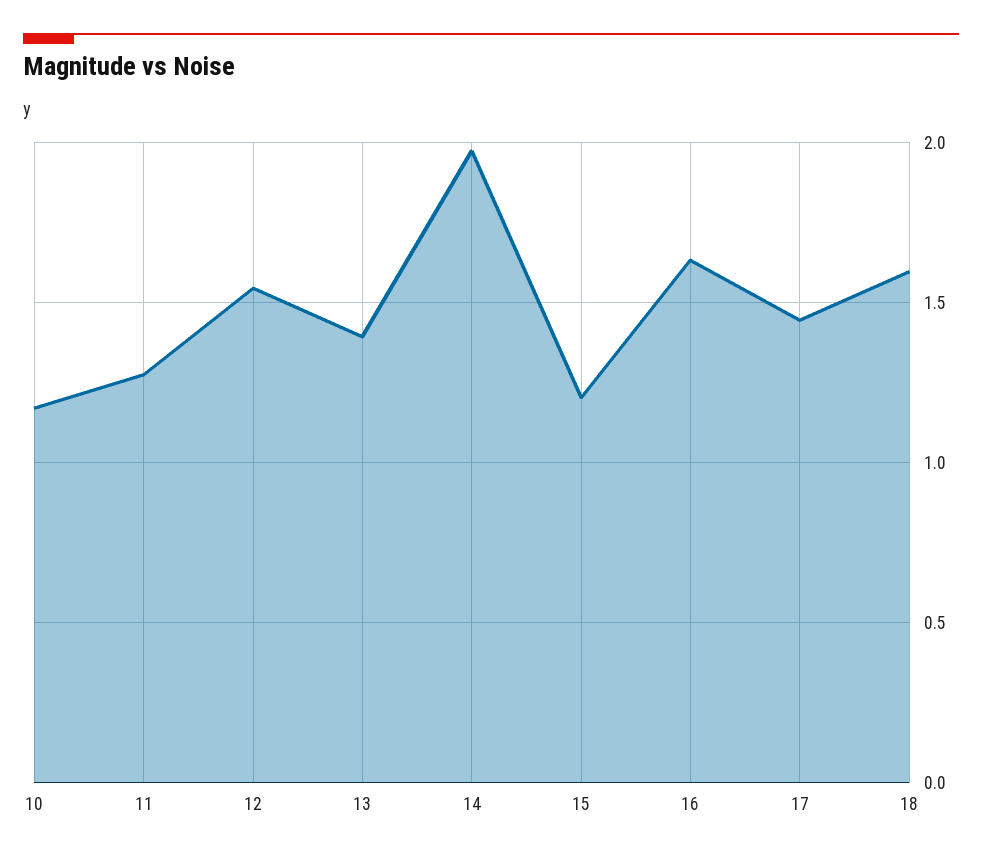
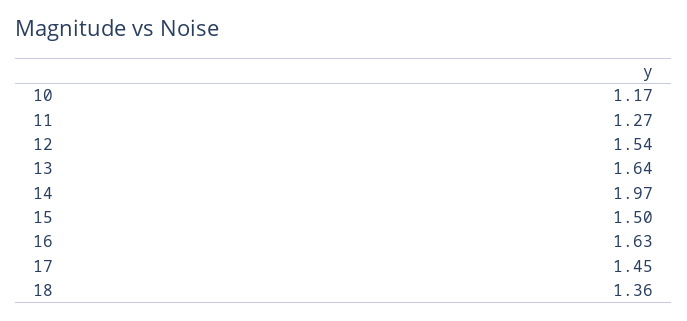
13: 1.4 -> 1.64
15: 1.2 -> 1.5
18: 1.6 -> 1.36

